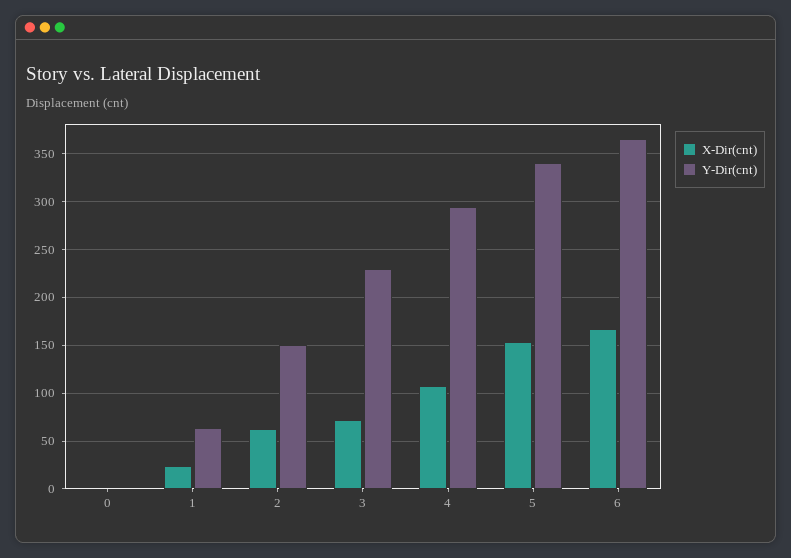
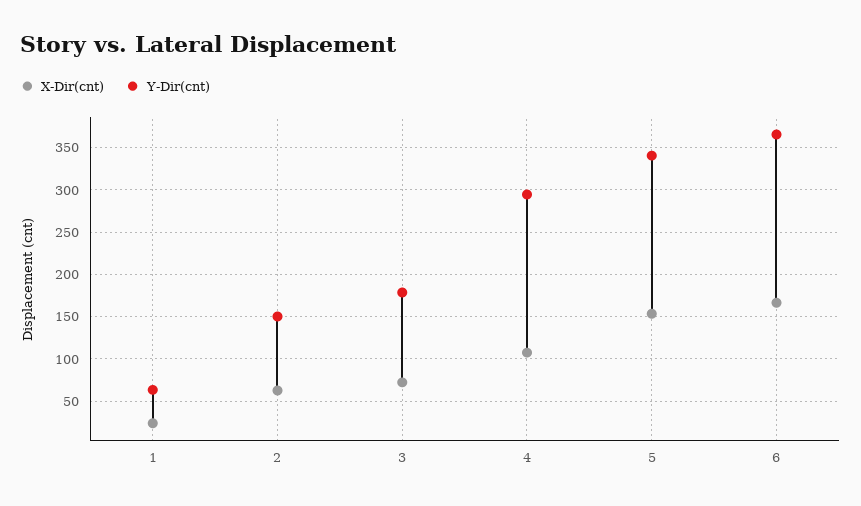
X-Dir(cnt), 0: 0 -> none
Y-Dir(cnt), 0: 0 -> none
Y-Dir(cnt), 3: 230 -> 180

